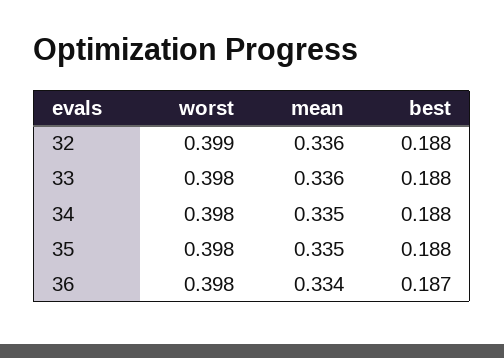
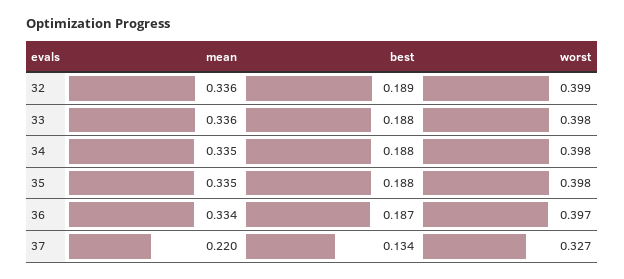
best, 32: 0.188 -> 0.189
worst, 36: 0.398 -> 0.397
mean, 37: none -> 0.22
best, 37: none -> 0.134
worst, 37: none -> 0.327

